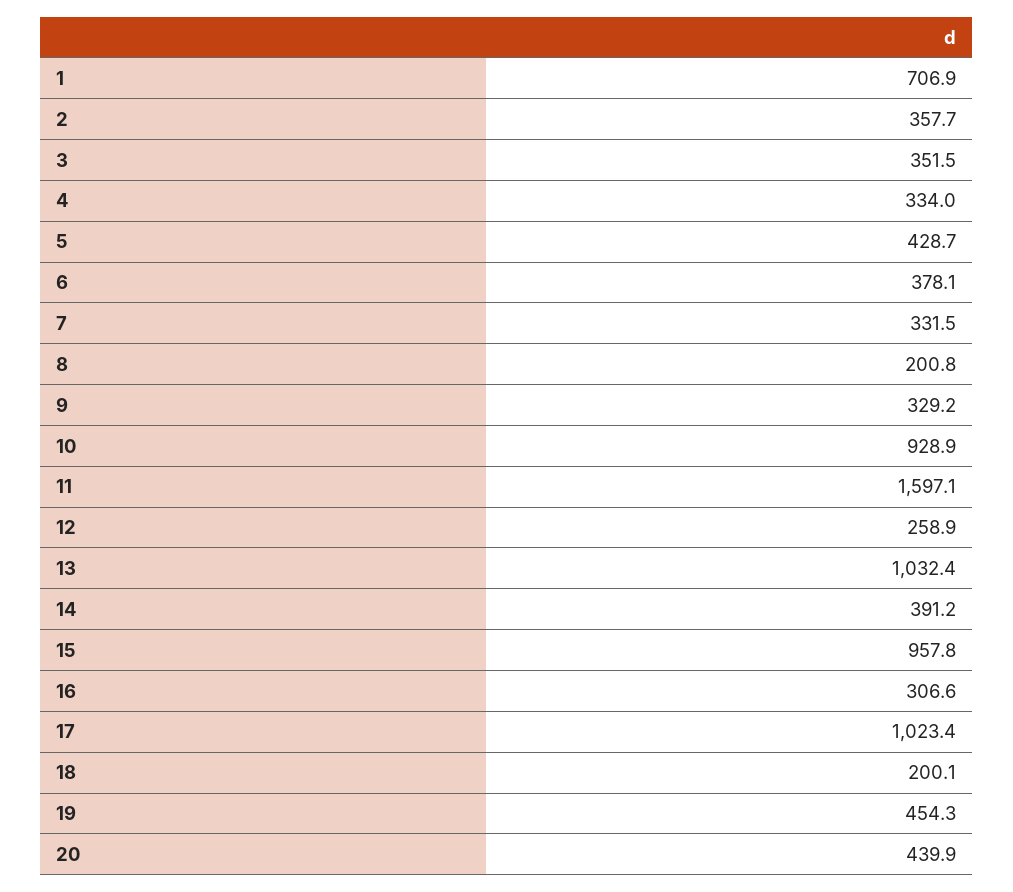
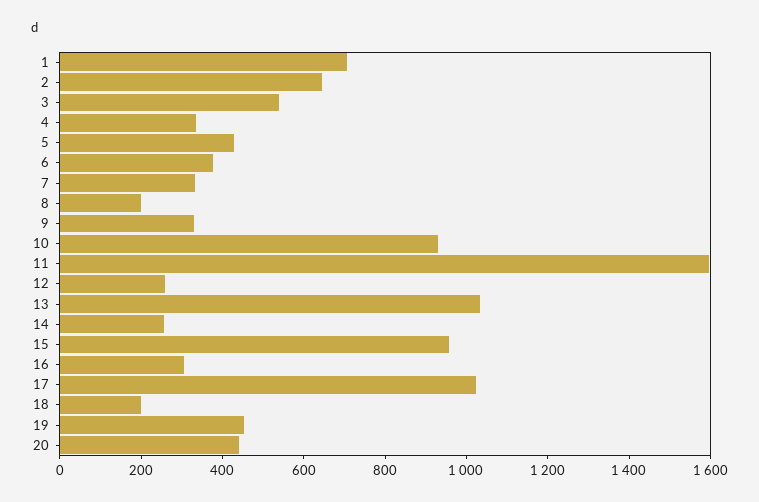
2: 357.7 -> 650
3: 351.5 -> 550
14: 391.2 -> 250

